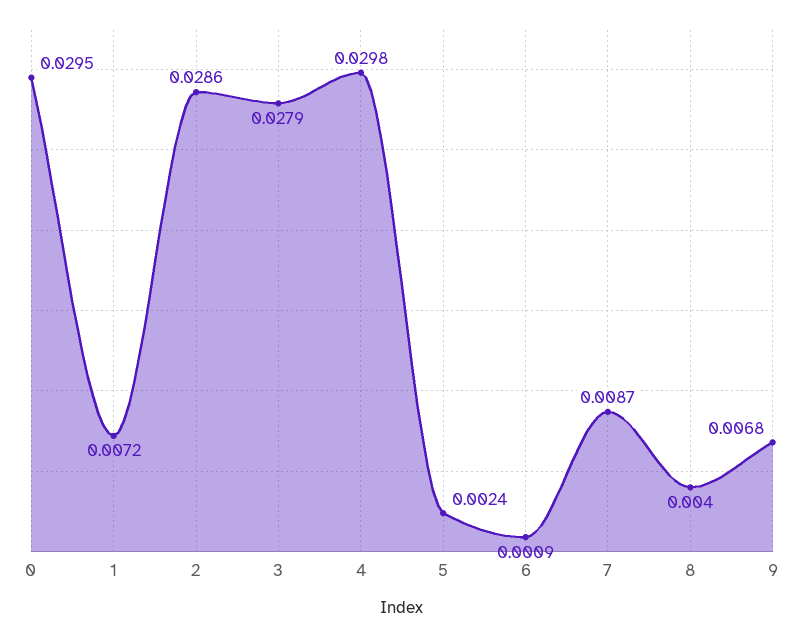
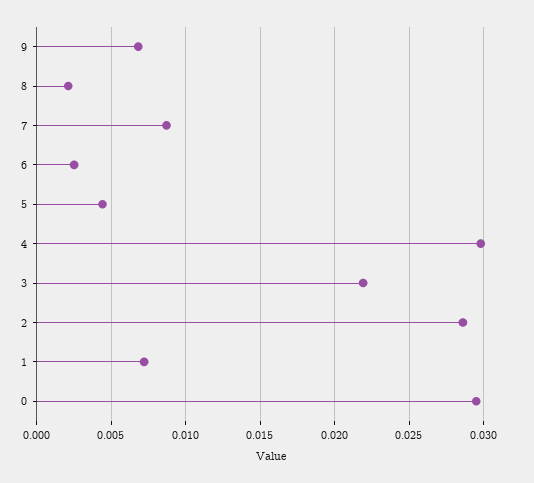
3: 0.0279 -> 0.022
5: 0.0024 -> 0.0045
6: 0.0009 -> 0.0025
8: 0.004 -> 0.002

